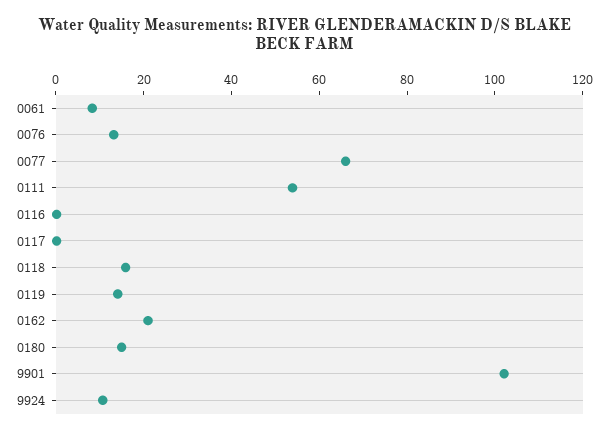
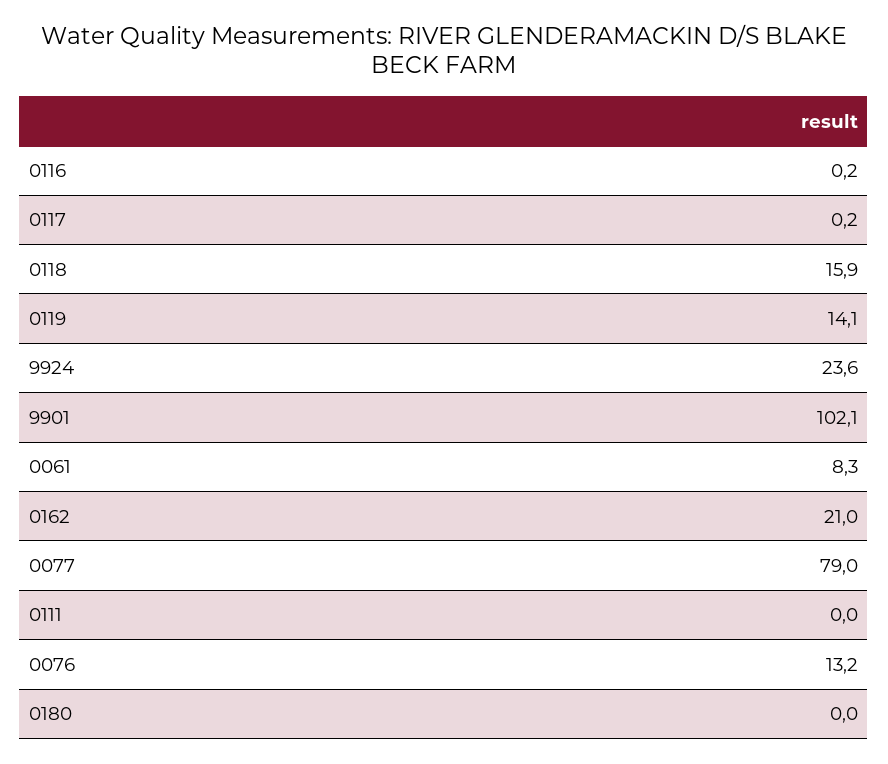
0077: 65 -> 79
0111: 55 -> 0
0180: 15 -> 0
9924: 10 -> 23.6

